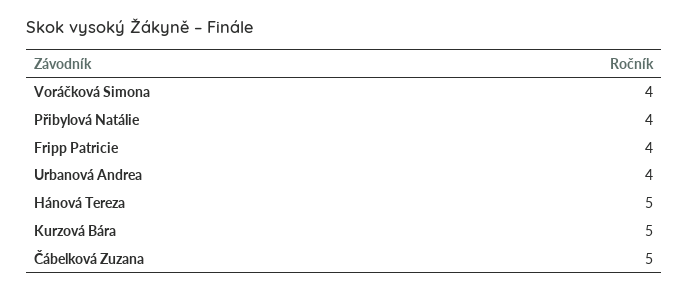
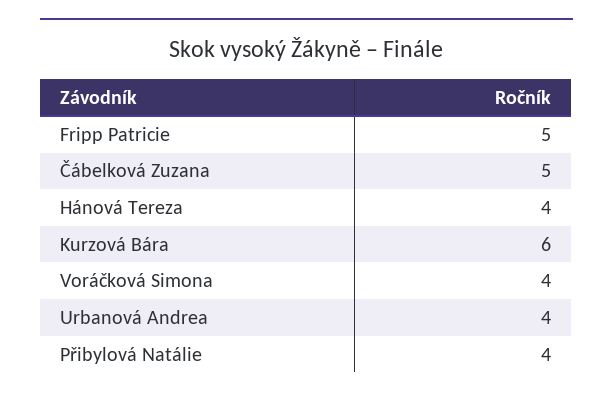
Fripp Patricie: 4 -> 5
Hánová Tereza: 5 -> 4
Kurzová Bára: 5 -> 6

